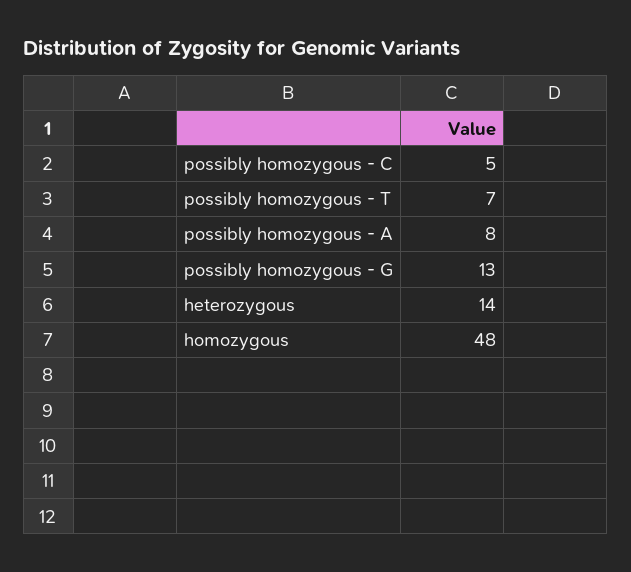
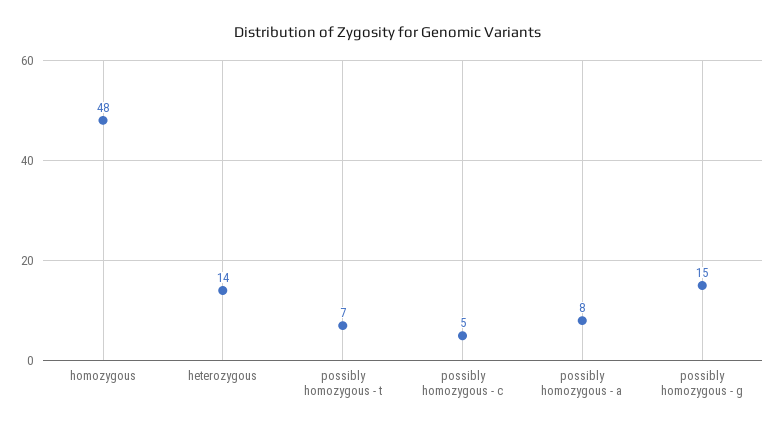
possibly homozygous - G: 13 -> 15

